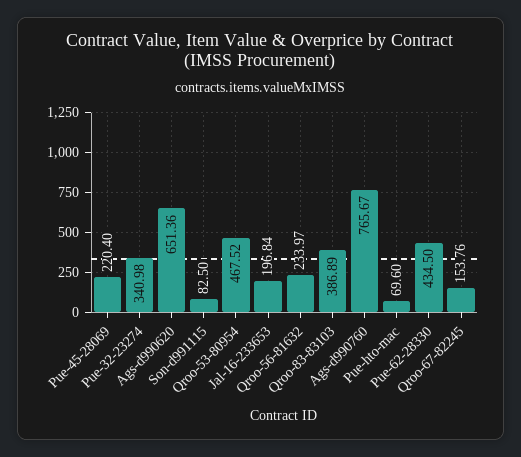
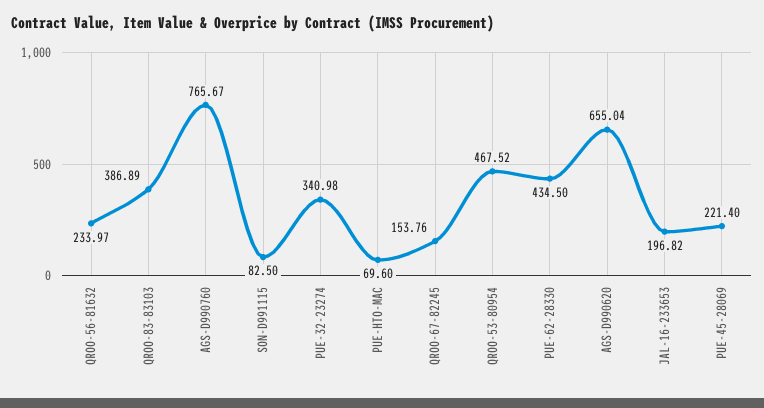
Pue-45-28069: 220.4 -> 221.4
Ags-d990620: 651.36 -> 655.04
Jal-16-233653: 196.84 -> 196.82

